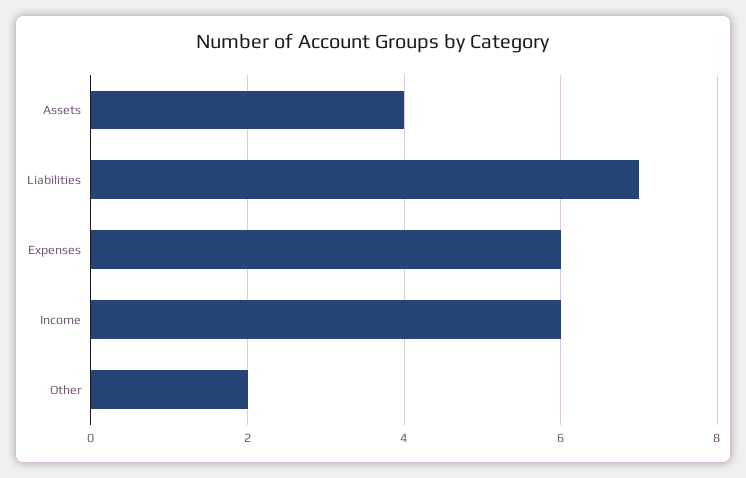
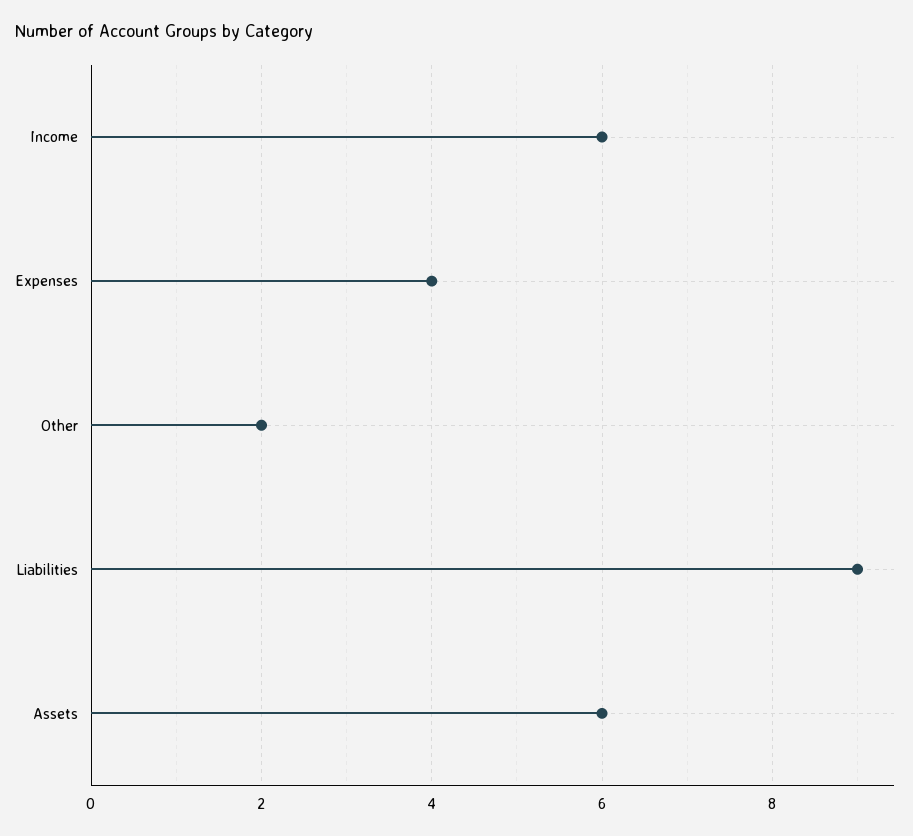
Assets: 4 -> 6
Liabilities: 7 -> 9
Expenses: 6 -> 4

